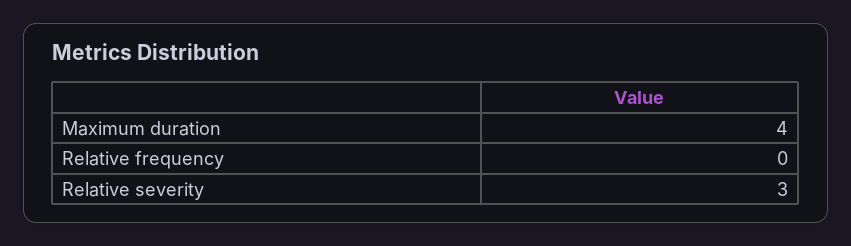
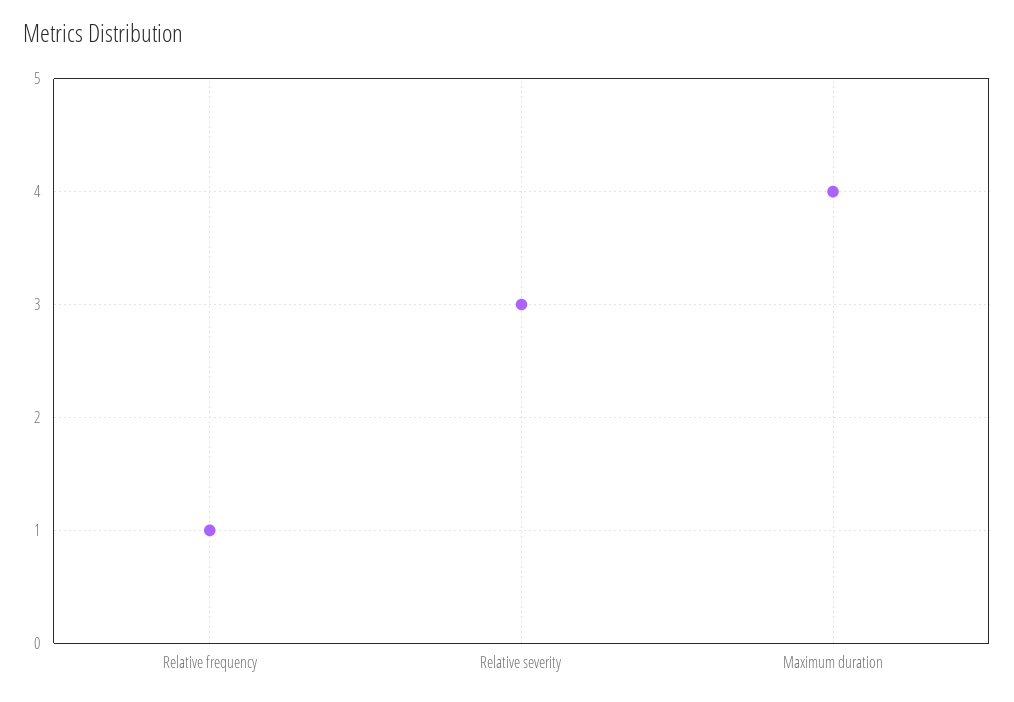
Relative frequency: 0 -> 1

